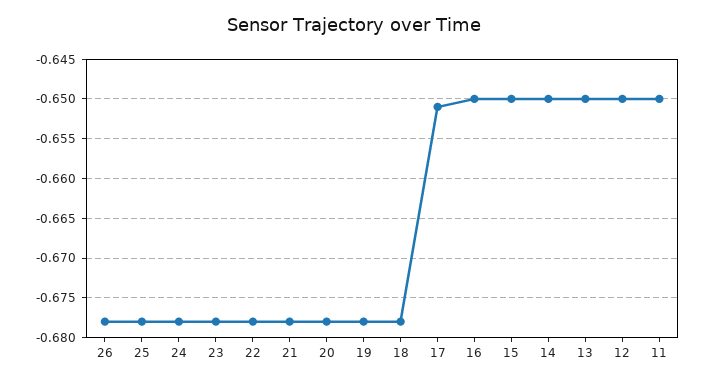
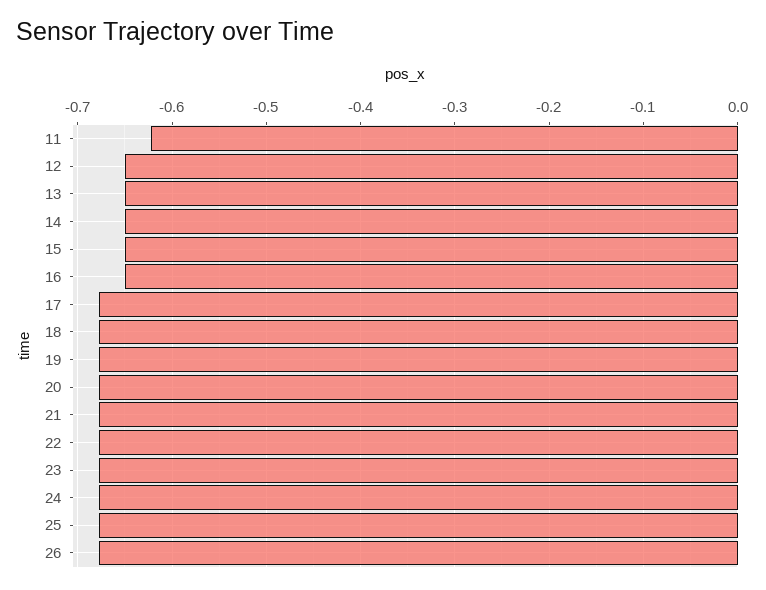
17: -0.651 -> -0.68
11: -0.65 -> -0.62

